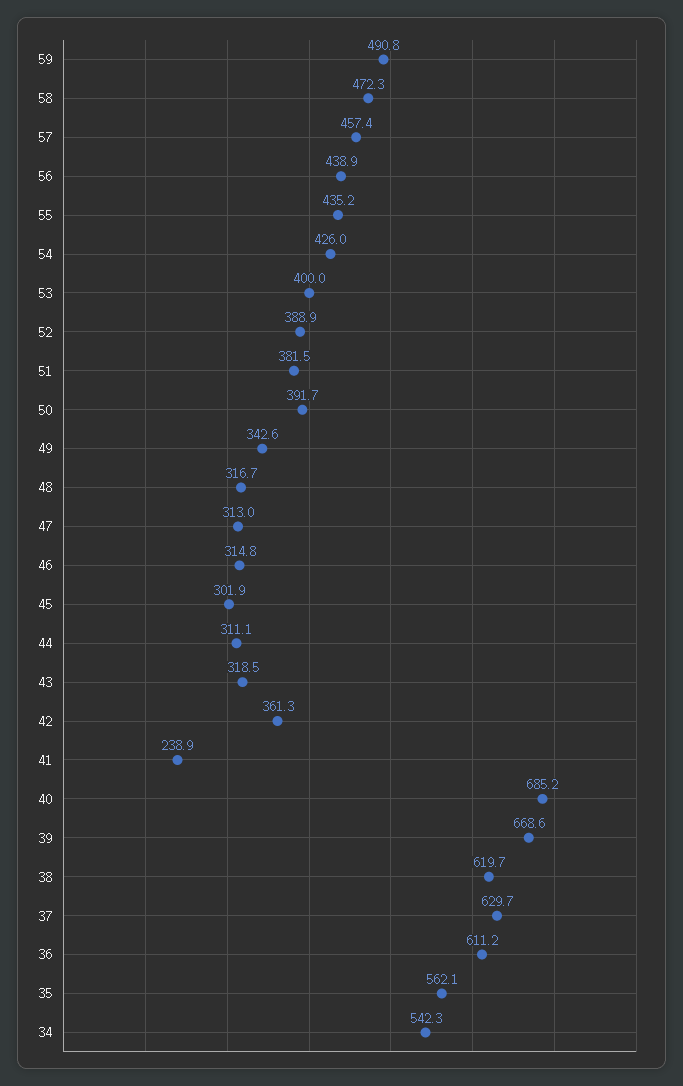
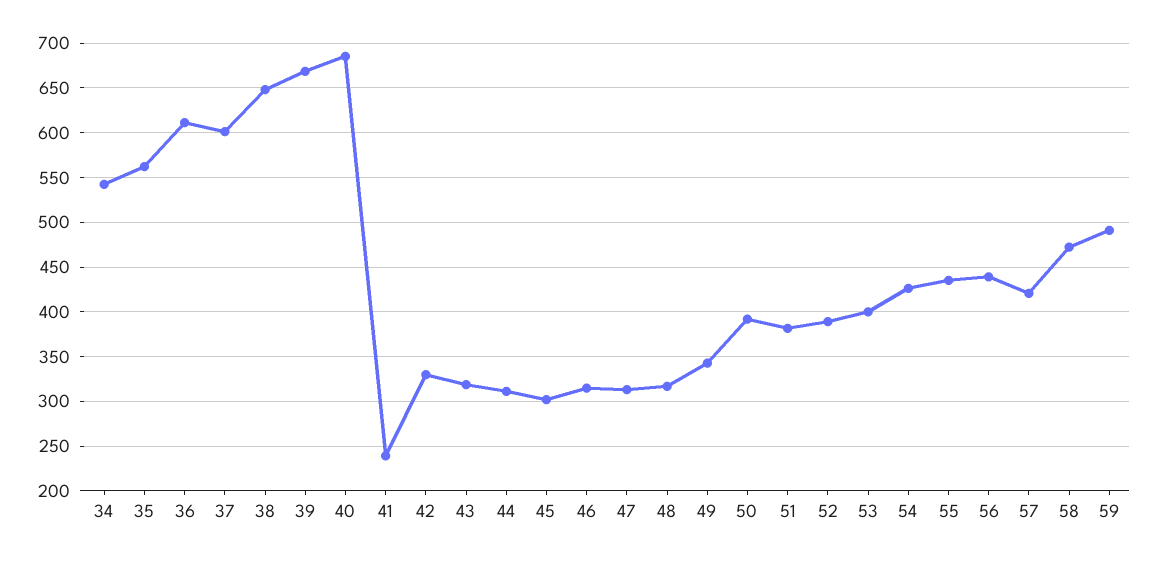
57: 457.4 -> 420
42: 361.3 -> 330
38: 619.7 -> 650
37: 629.7 -> 600

